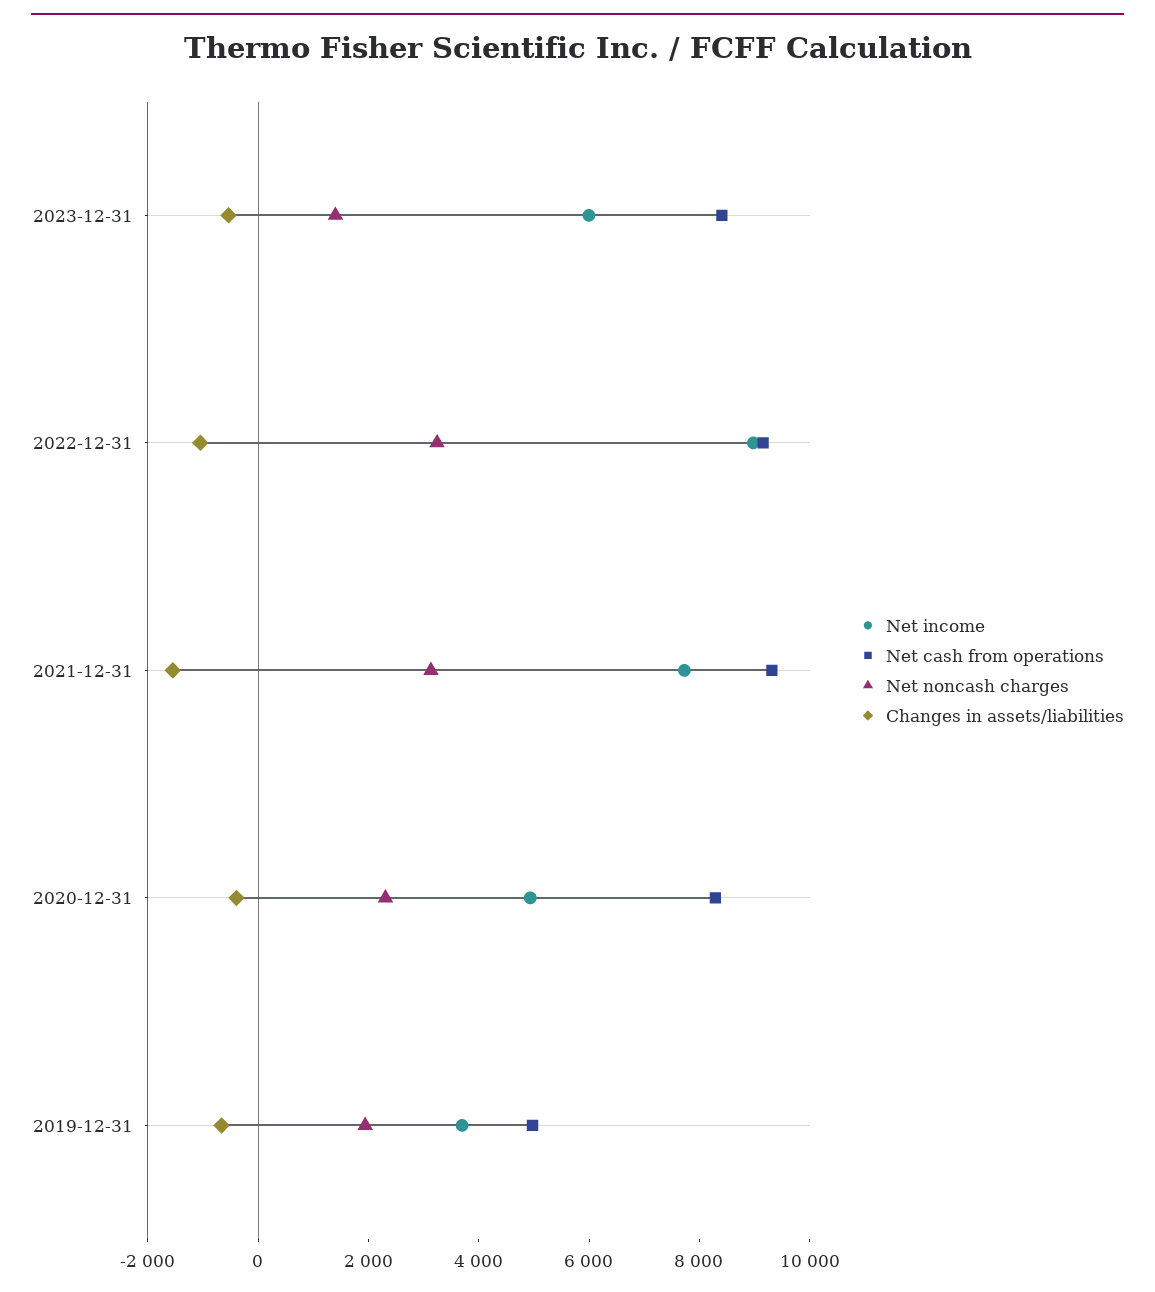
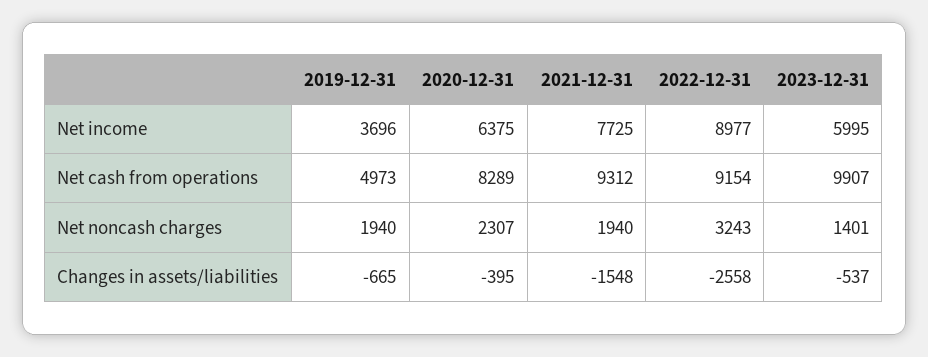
Net cash from operations, 2023-12-31: 8500 -> 9907
Changes in assets/liabilities, 2022-12-31: -1000 -> -2558
Net noncash charges, 2021-12-31: 3000 -> 1940
Net income, 2020-12-31: 5000 -> 6375

